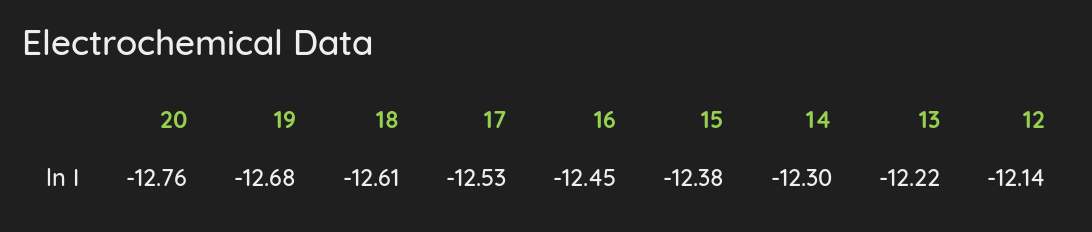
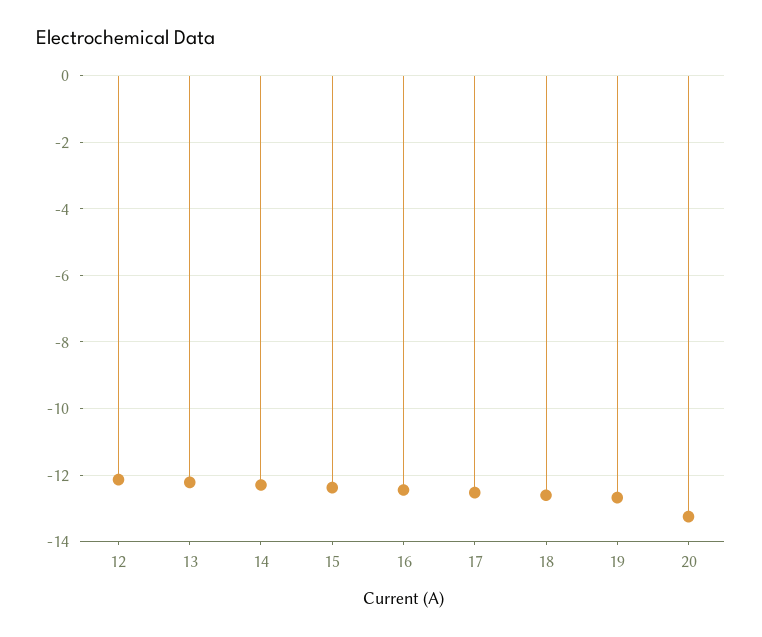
20: -12.76 -> -13.2

